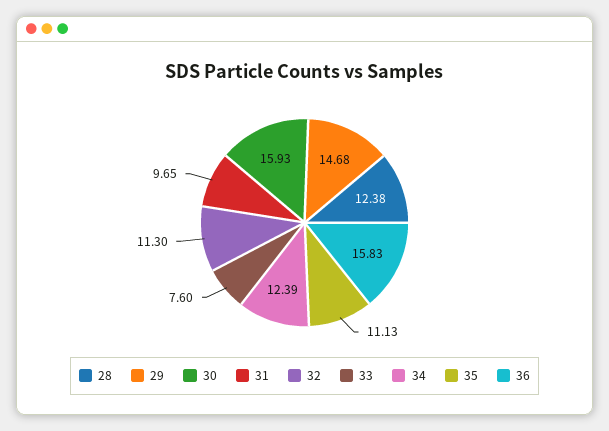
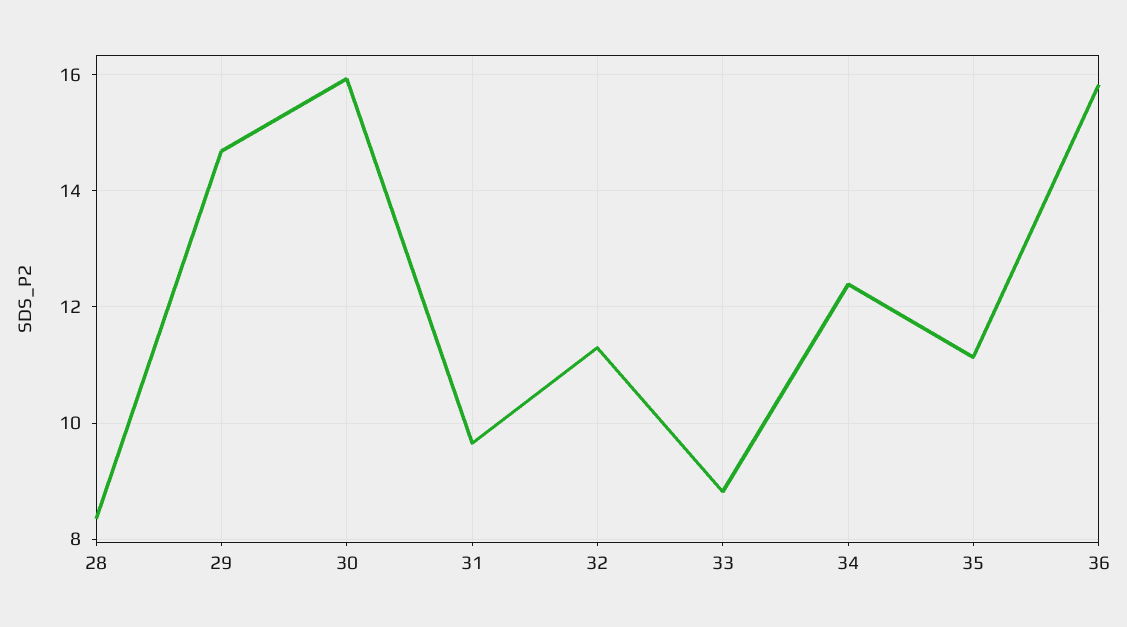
28: 12.38 -> 8.4
33: 7.6 -> 8.8

